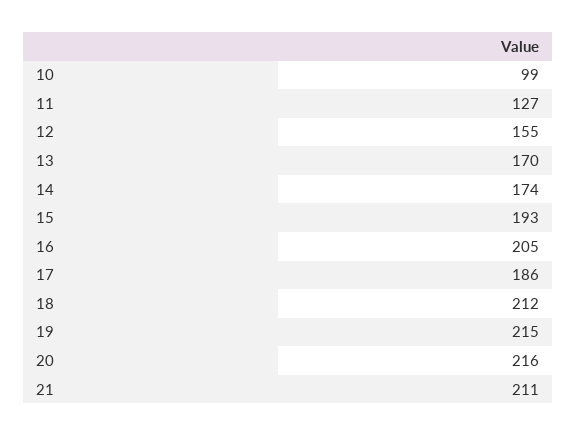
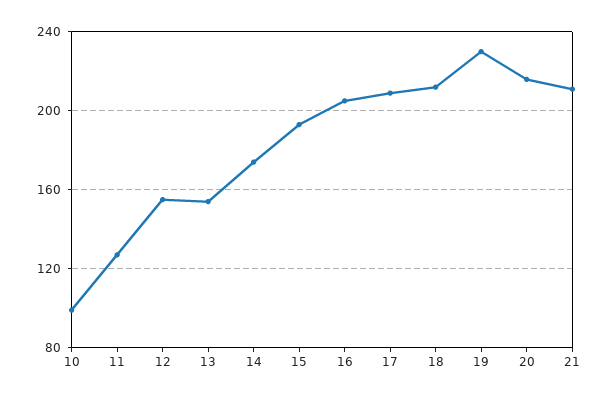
13: 170 -> 155
17: 186 -> 210
19: 215 -> 230

